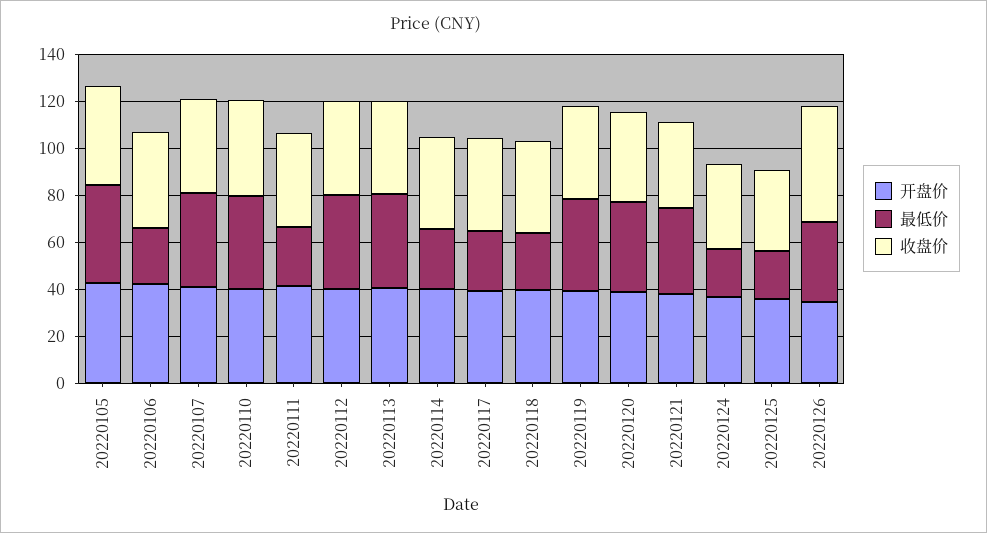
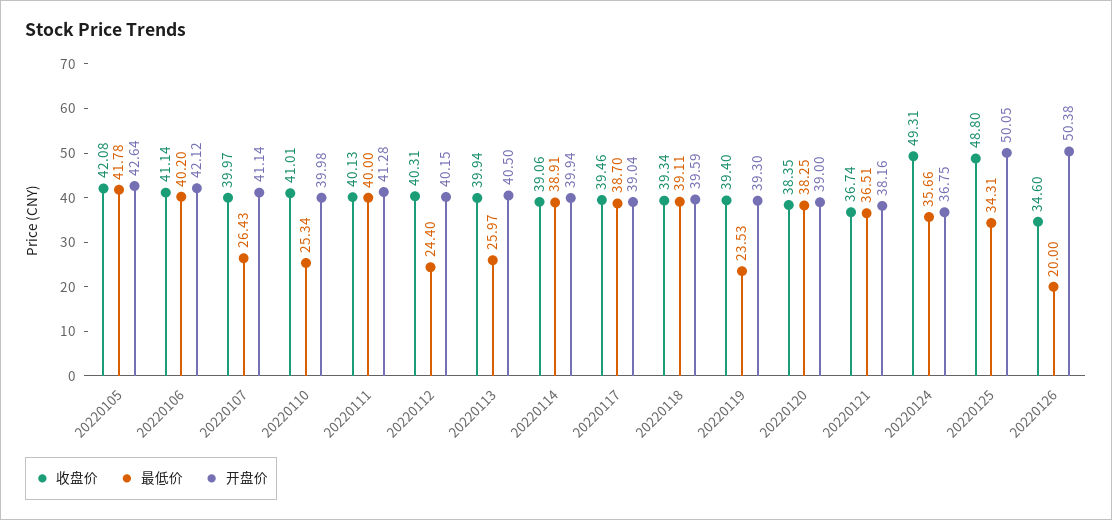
最低价, 20220106: 25 -> 40.2
最低价, 20220107: 40 -> 26.43
最低价, 20220110: 40 -> 25.34
最低价, 20220111: 25 -> 40
最低价, 20220112: 40 -> 24.4
最低价, 20220113: 40 -> 25.97
最低价, 20220114: 25 -> 38.91
最低价, 20220117: 25 -> 38.7
最低价, 20220118: 25 -> 39.11
最低价, 20220119: 40 -> 23.53
最低价, 20220124: 20 -> 35.66
收盘价, 20220124: 35 -> 49.31
开盘价, 20220125: 35 -> 50.05
最低价, 20220125: 20 -> 34.31
收盘价, 20220125: 35 -> 48.8
开盘价, 20220126: 35 -> 50.38
最低价, 20220126: 35 -> 20
收盘价, 20220126: 50 -> 34.6

